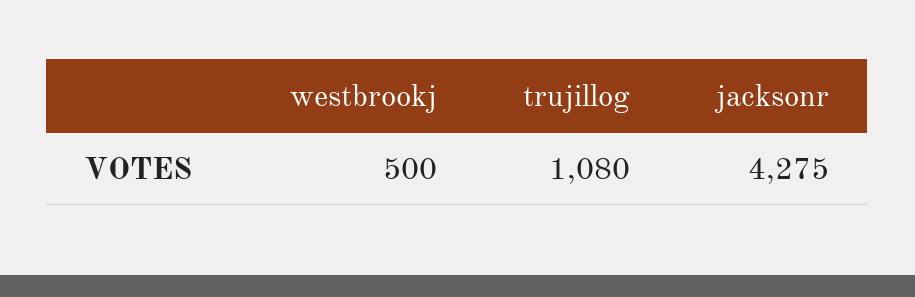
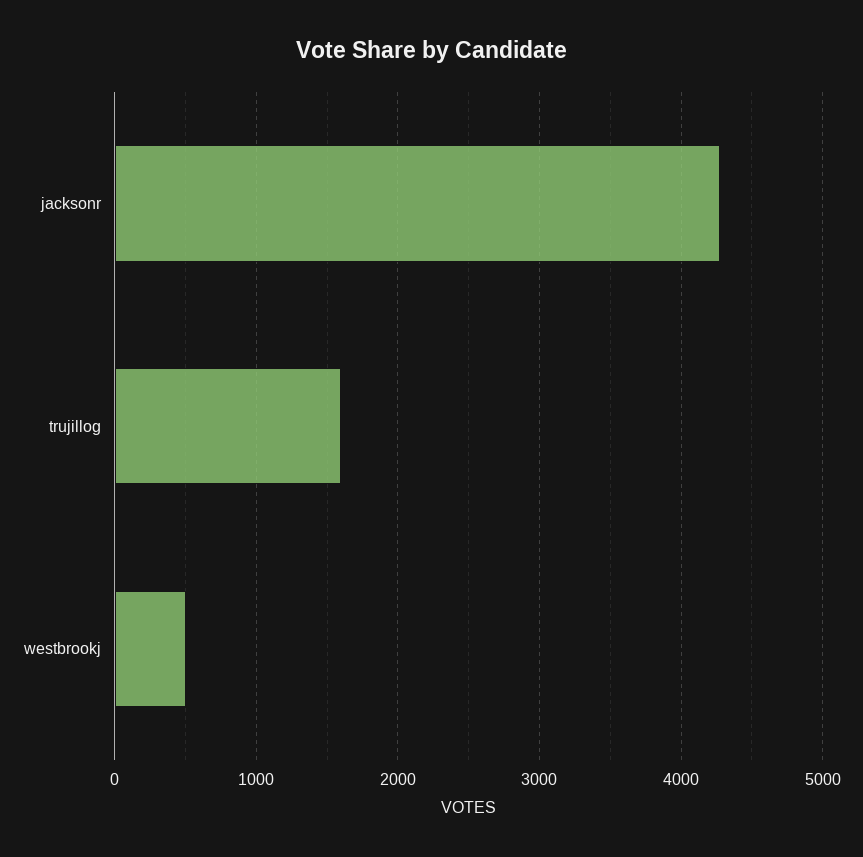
trujillog: 1080 -> 1600

